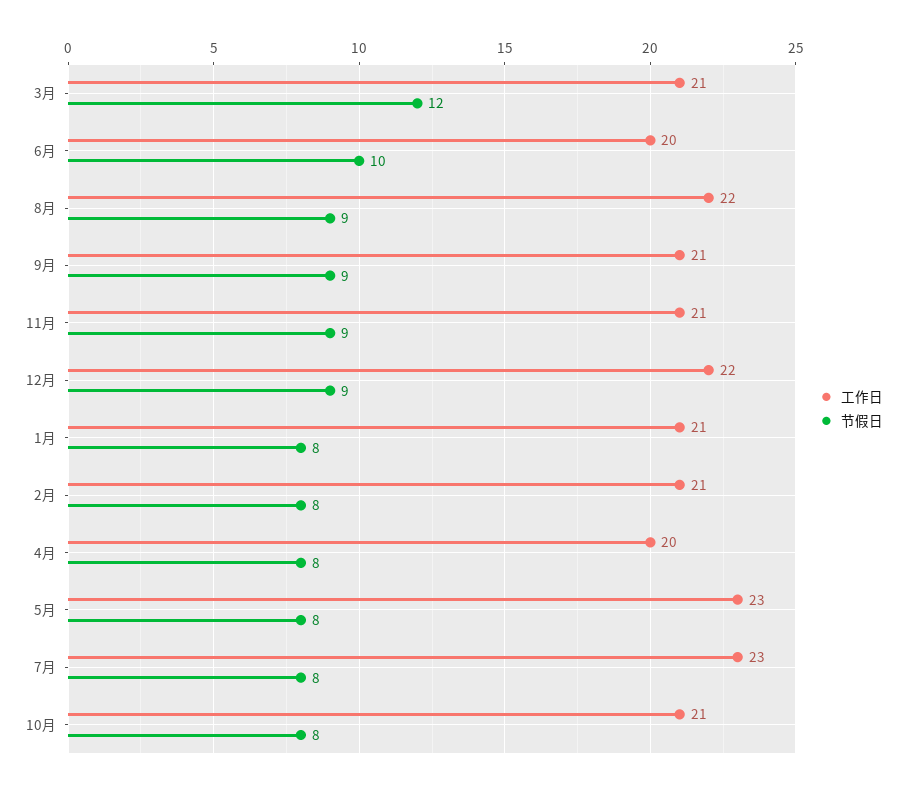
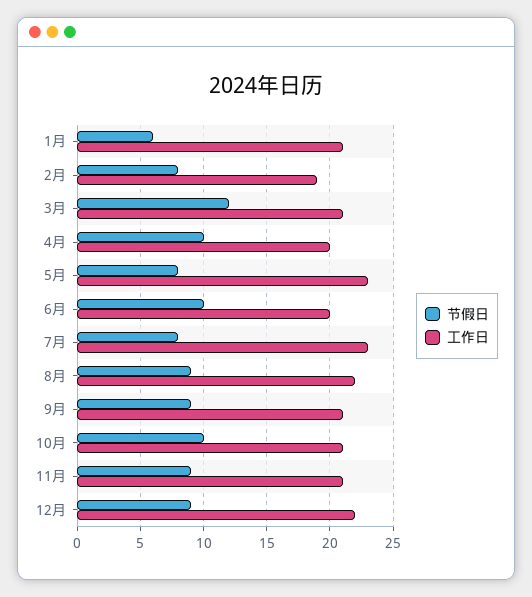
节假日, 1月: 8 -> 6
工作日, 2月: 21 -> 19
节假日, 4月: 8 -> 10
节假日, 10月: 8 -> 10

